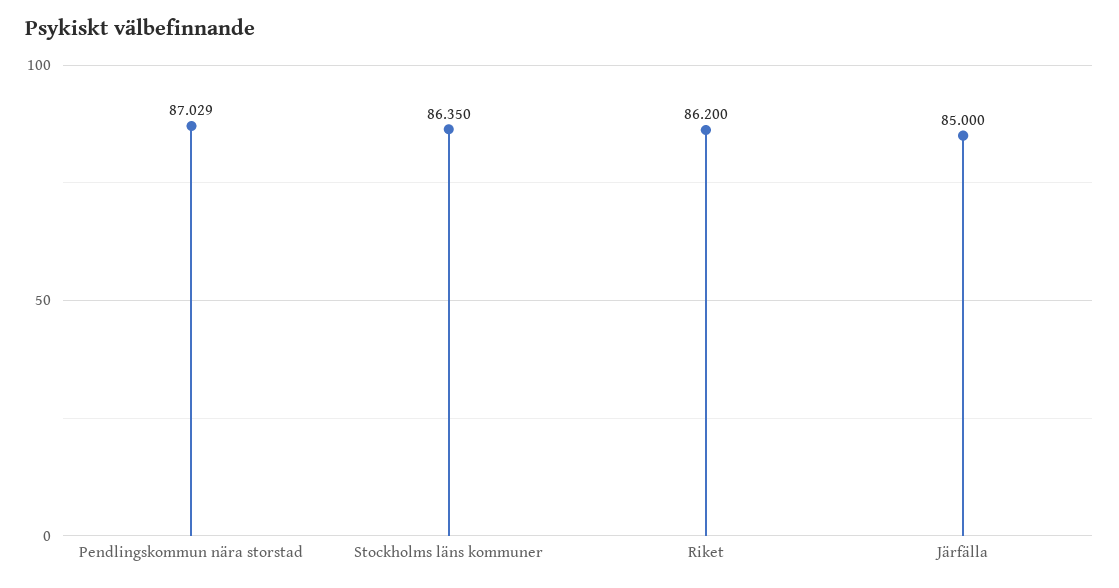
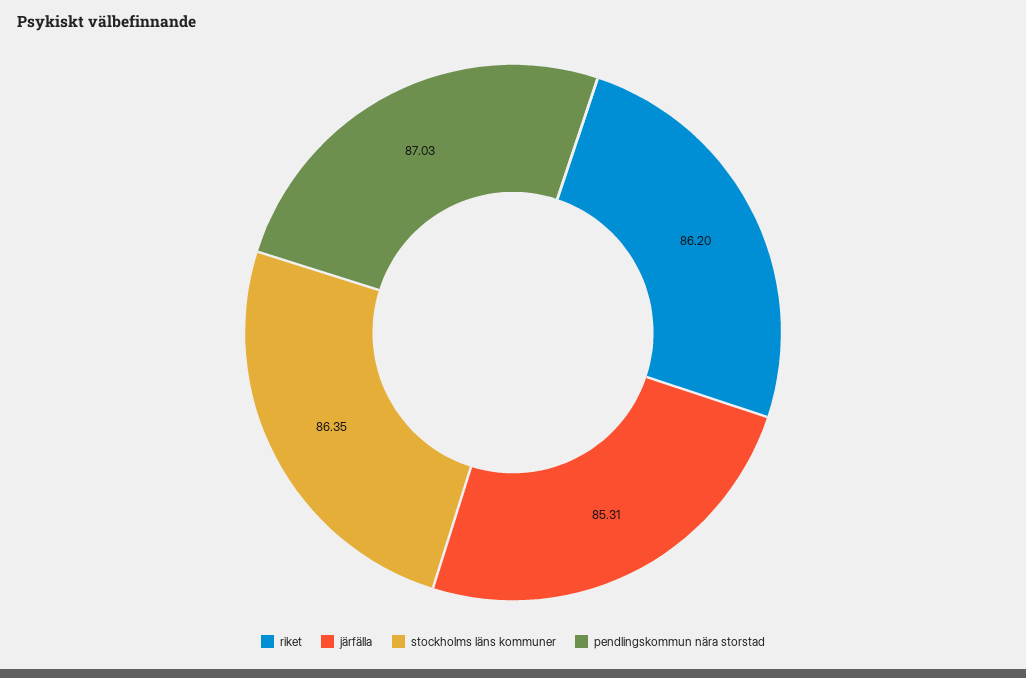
Järfälla: 85 -> 85.31

